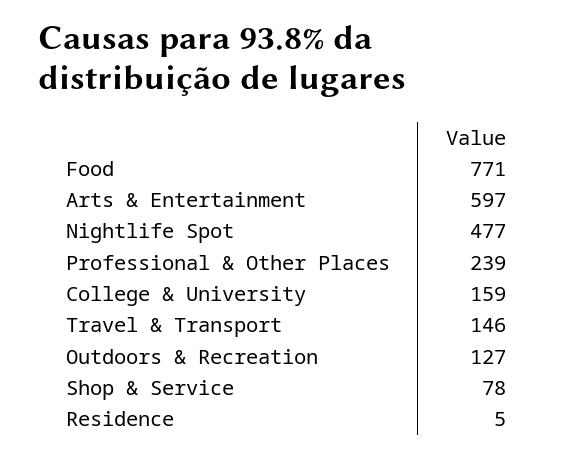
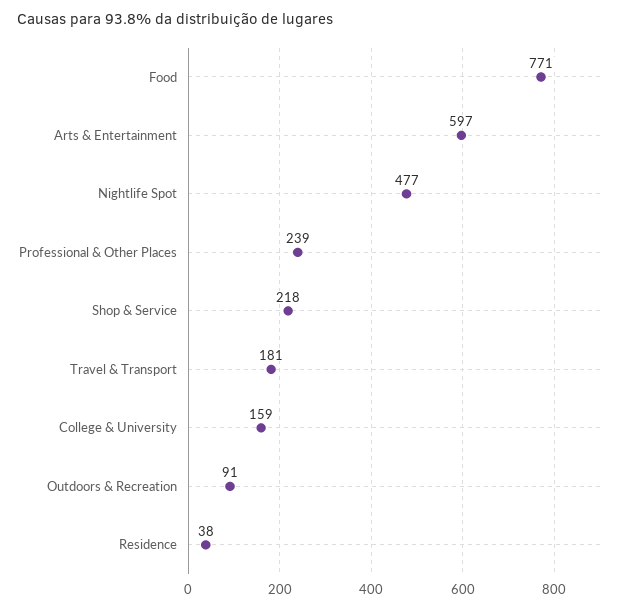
Travel & Transport: 146 -> 181
Outdoors & Recreation: 127 -> 91
Shop & Service: 78 -> 218
Residence: 5 -> 38

